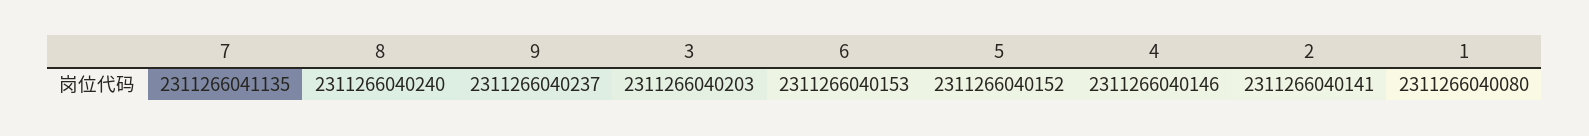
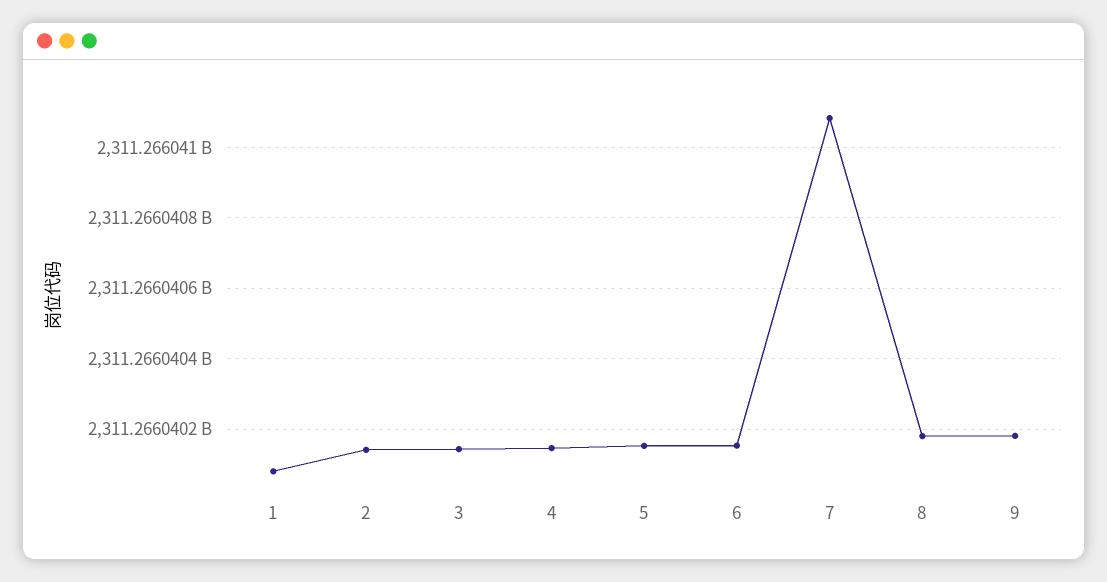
7: 2311266041135 -> 2311266041080
8: 2311266040240 -> 2311266040180
9: 2311266040237 -> 2311266040180
3: 2311266040203 -> 2311266040140

